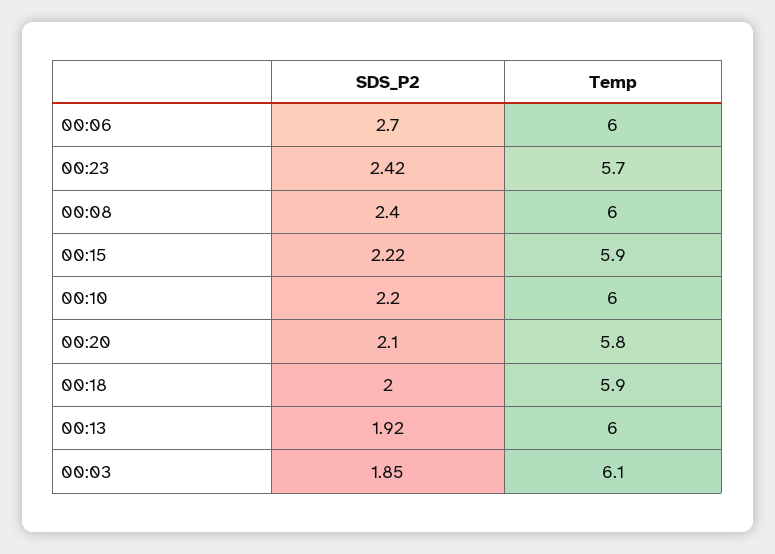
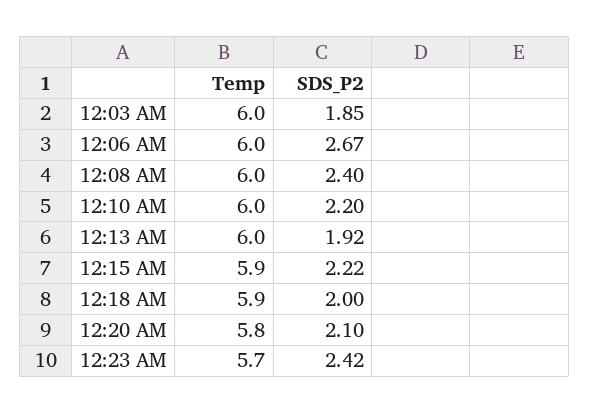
SDS_P2, 00:06: 2.7 -> 2.67
Temp, 00:03: 6.1 -> 6

